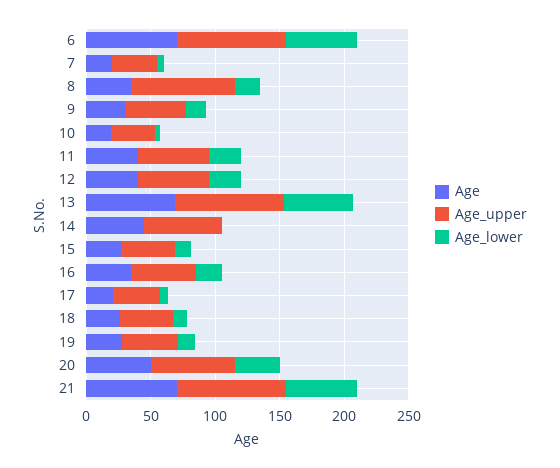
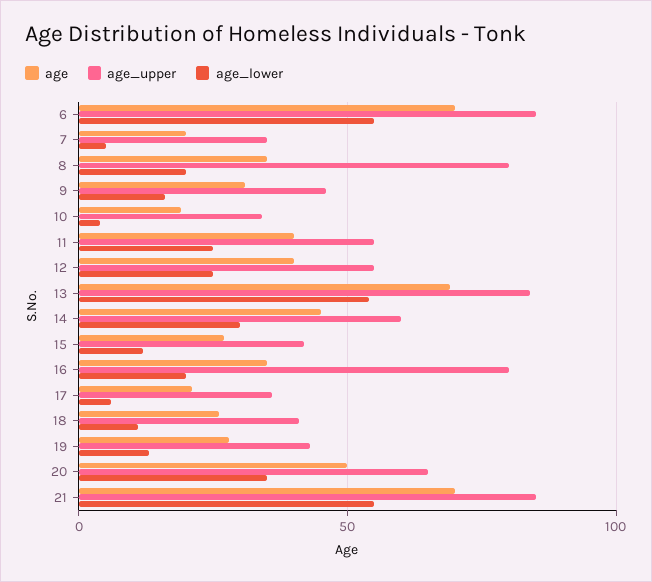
Age_lower, 14: 0 -> 30
Age_upper, 16: 50 -> 80

